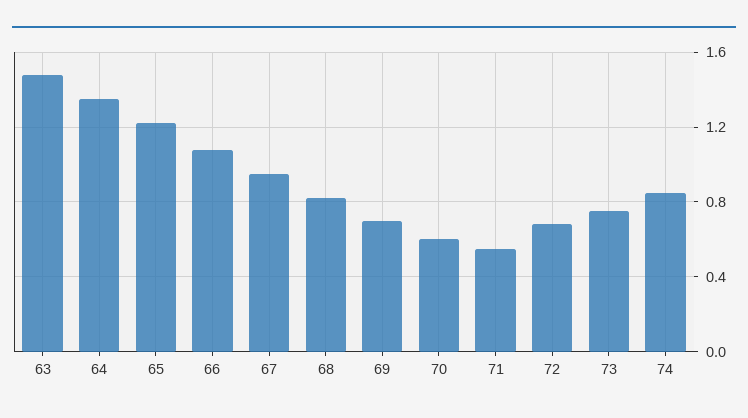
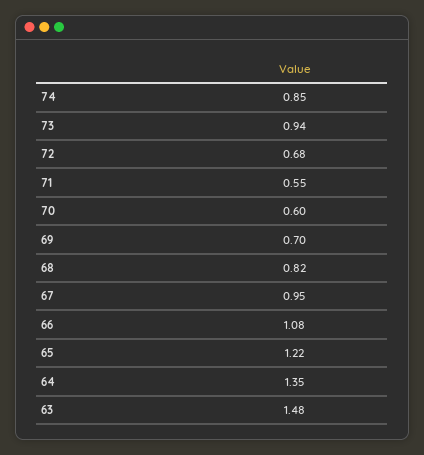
73: 0.75 -> 0.94

